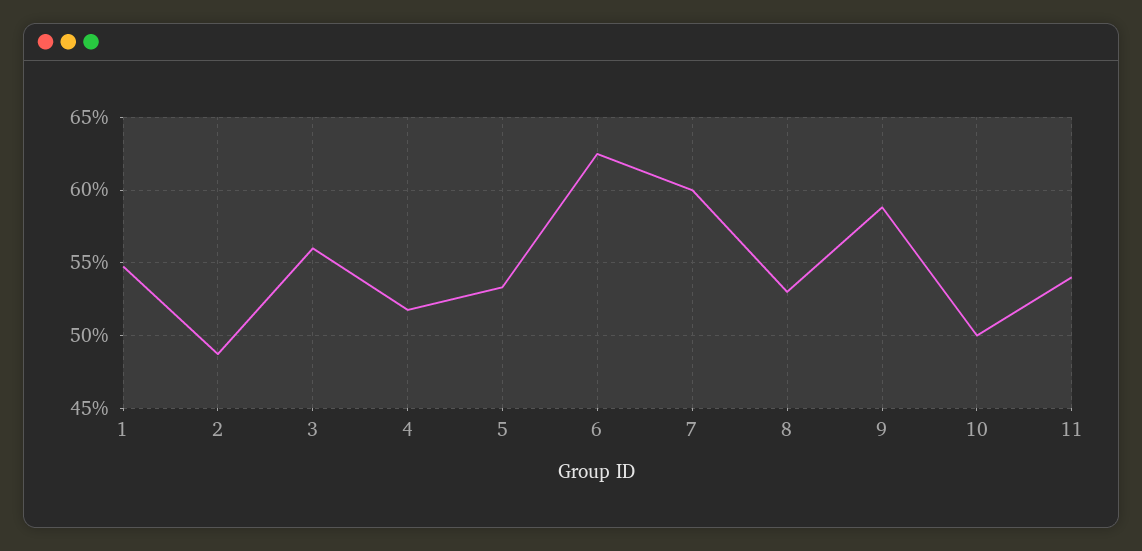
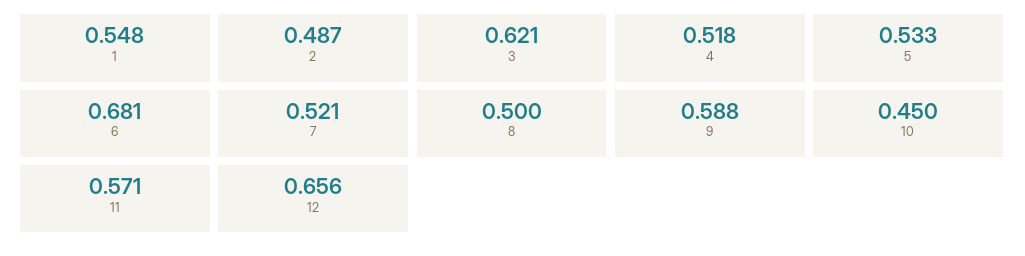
3: 0.56 -> 0.621
6: 0.625 -> 0.681
7: 0.6 -> 0.521
8: 0.53 -> 0.5
10: 0.5 -> 0.45
11: 0.54 -> 0.571
12: none -> 0.656

